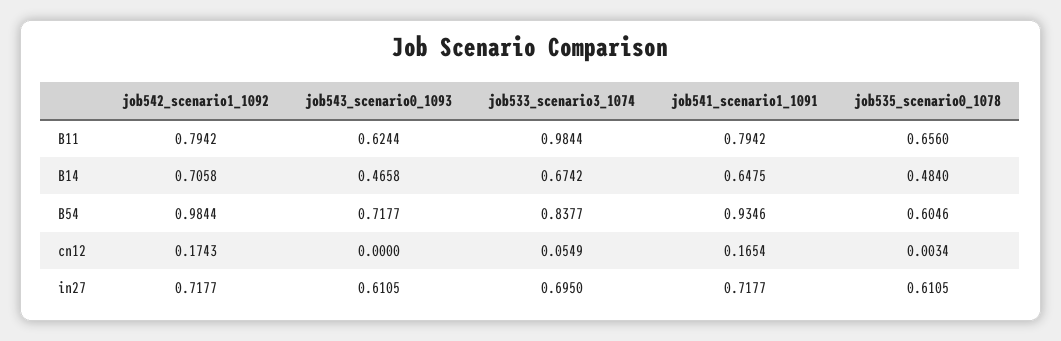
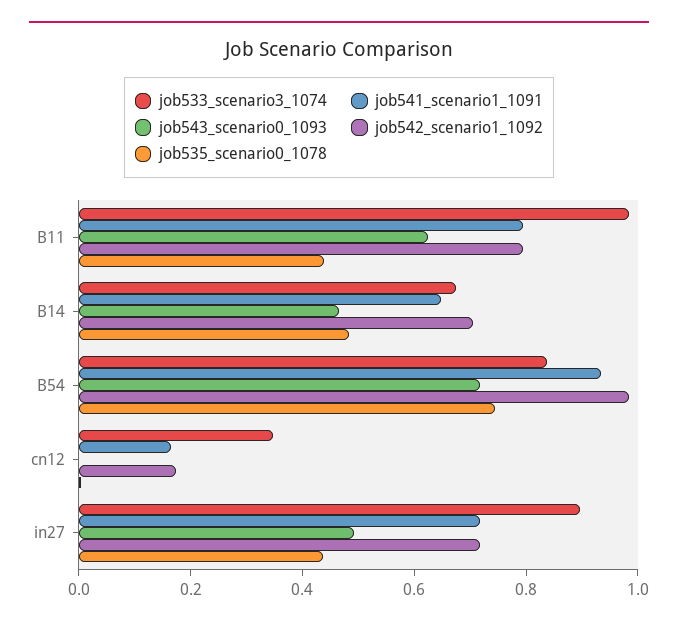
job535_scenario0_1078, B11: 0.656 -> 0.45
job535_scenario0_1078, B54: 0.6046 -> 0.75
job533_scenario3_1074, cn12: 0.0549 -> 0.35
job543_scenario0_1093, in27: 0.6105 -> 0.5
job533_scenario3_1074, in27: 0.695 -> 0.9
job535_scenario0_1078, in27: 0.6105 -> 0.45

